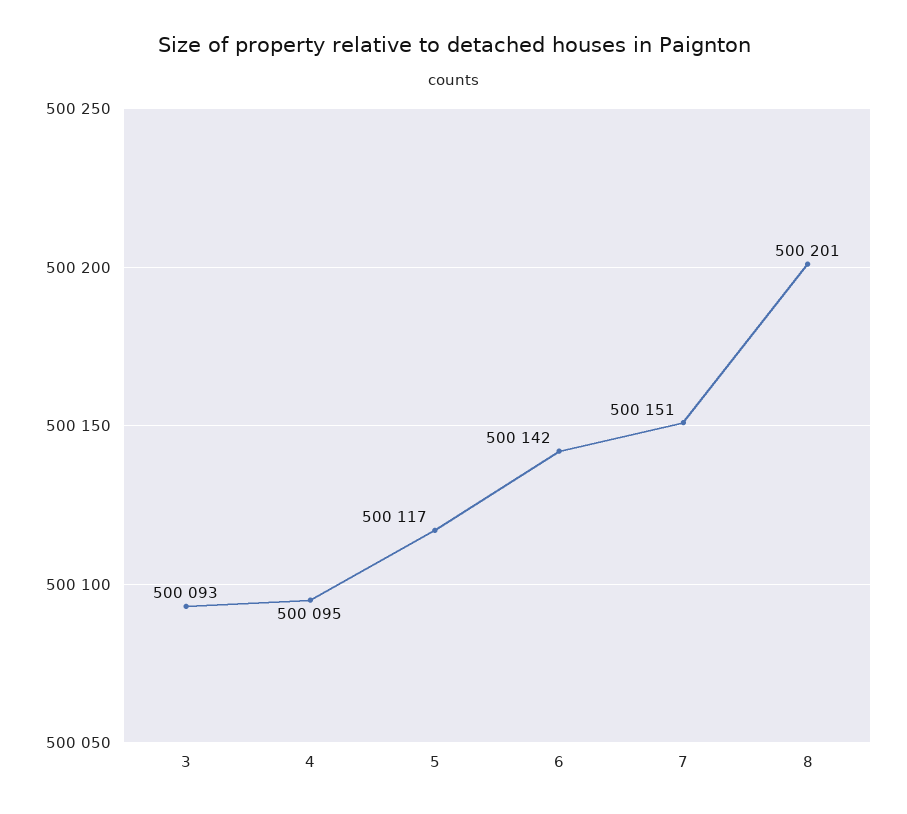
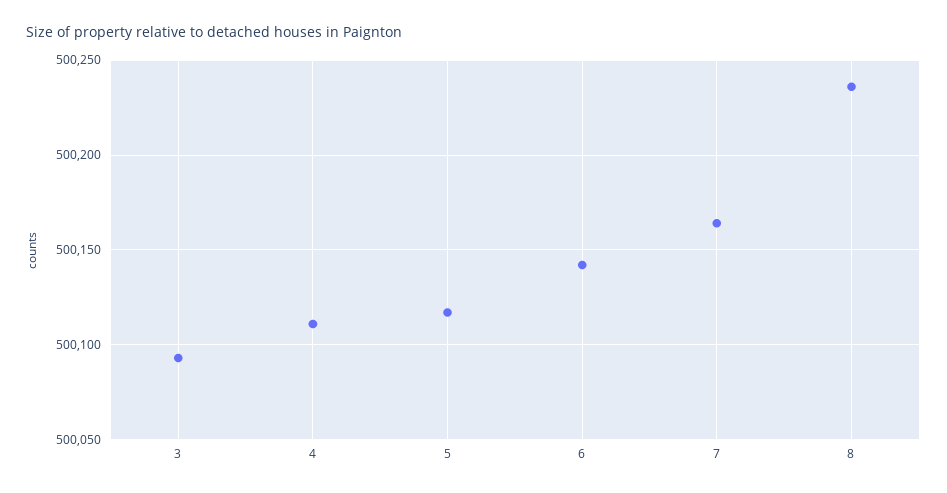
4: 500095 -> 500110
7: 500151 -> 500165
8: 500201 -> 500235

